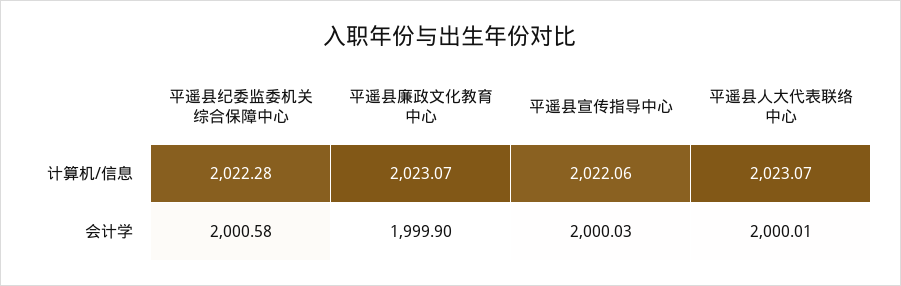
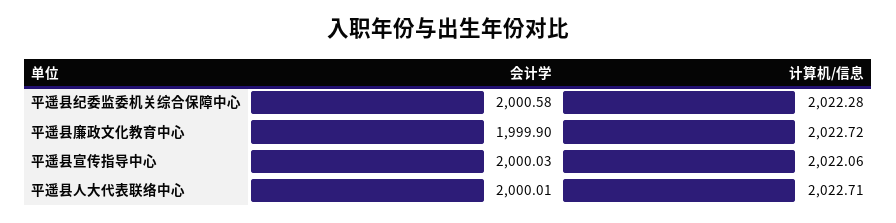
平遥县廉政文化教育中心, 计算机/信息: 2023.07 -> 2022.72
平遥县人大代表联络中心, 计算机/信息: 2023.07 -> 2022.71

